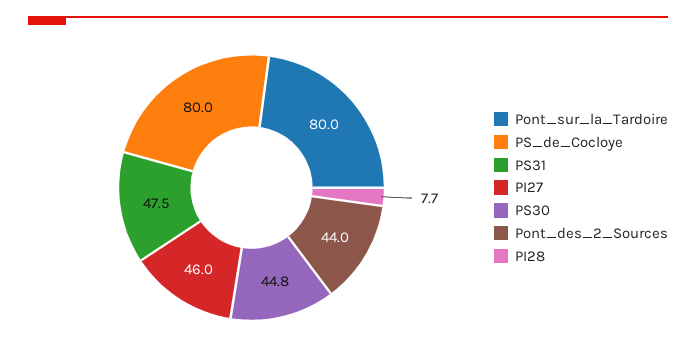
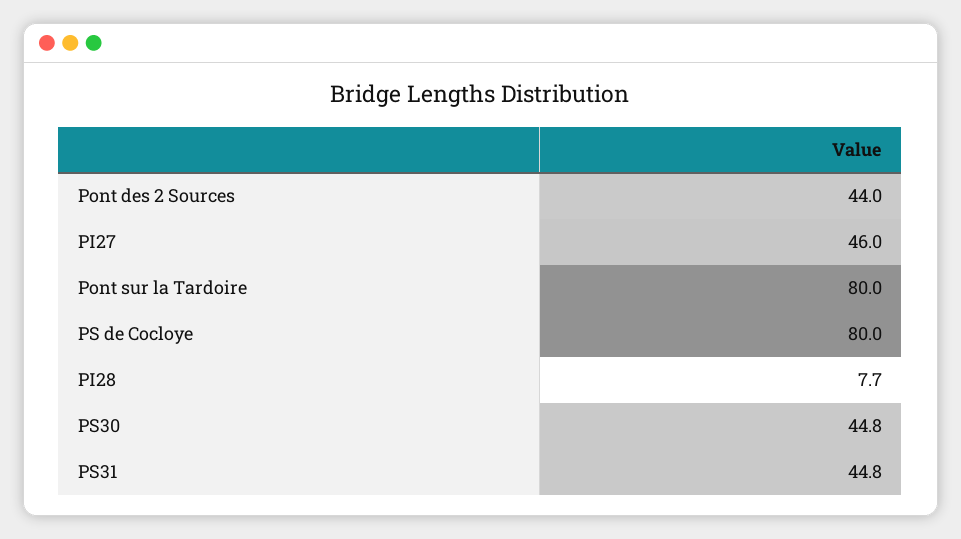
PS31: 47.5 -> 44.8

